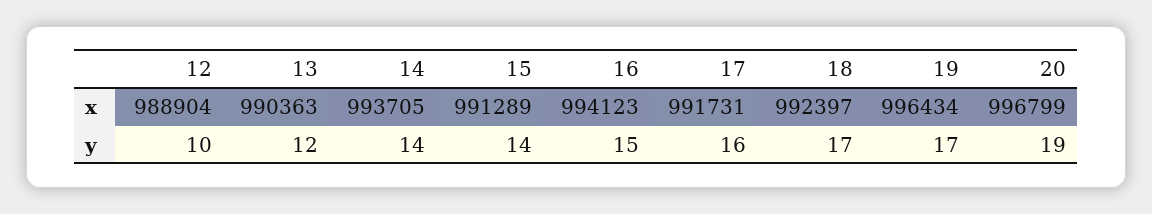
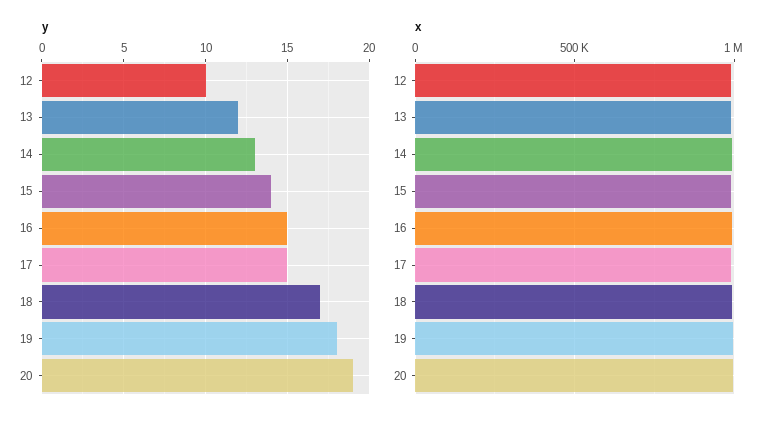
y, 14: 14 -> 13
y, 17: 16 -> 15
y, 19: 17 -> 18

